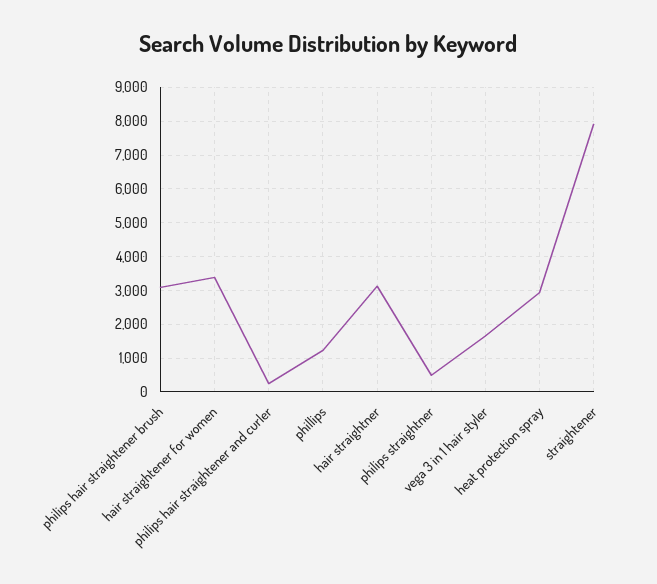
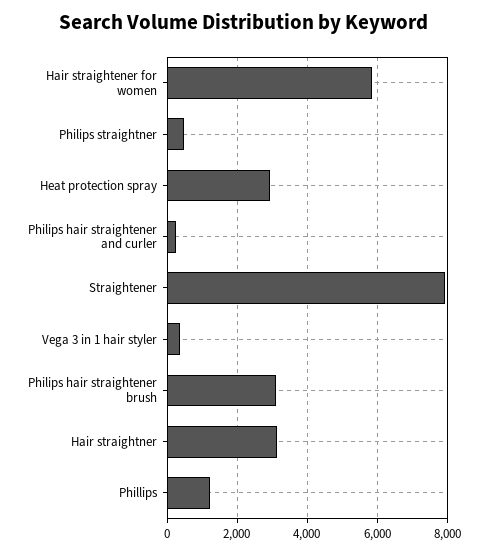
hair straightener for women: 3400 -> 5800
vega 3 in 1 hair styler: 1600 -> 400

